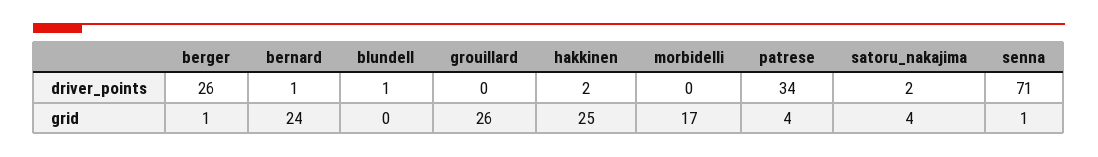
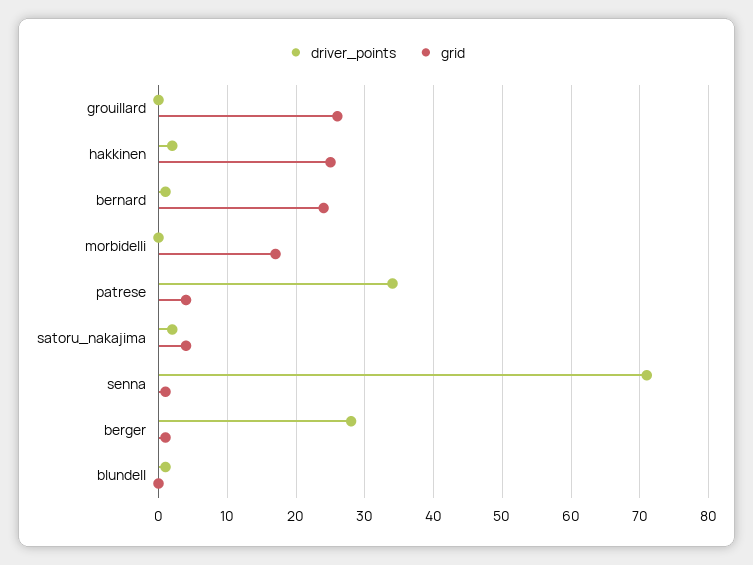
driver_points, berger: 26 -> 28

